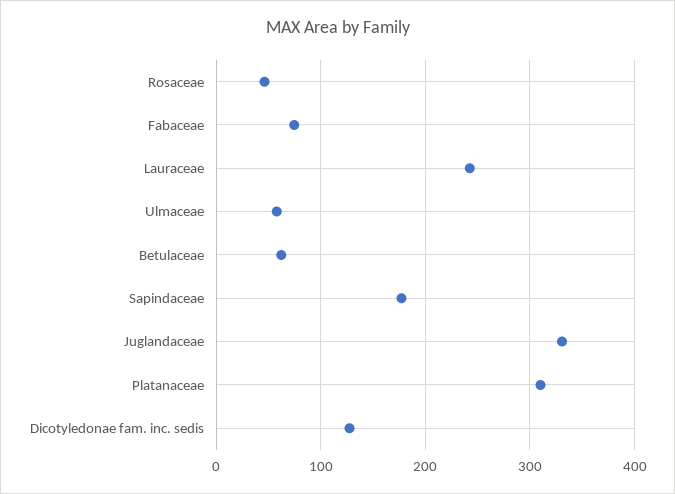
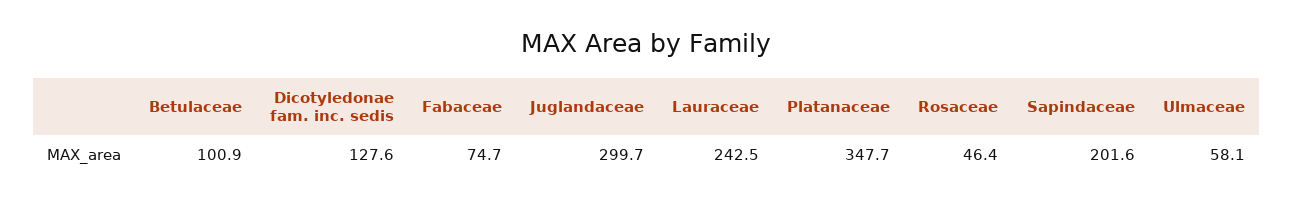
Betulaceae: 60 -> 100.9
Sapindaceae: 180 -> 201.6
Juglandaceae: 330 -> 299.7
Platanaceae: 310 -> 347.7

